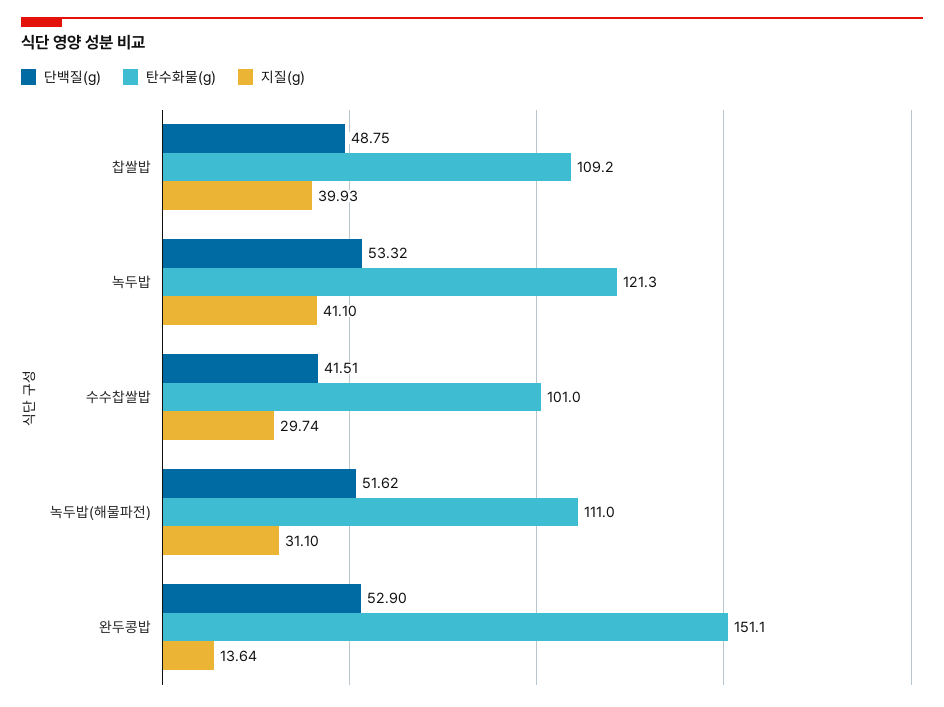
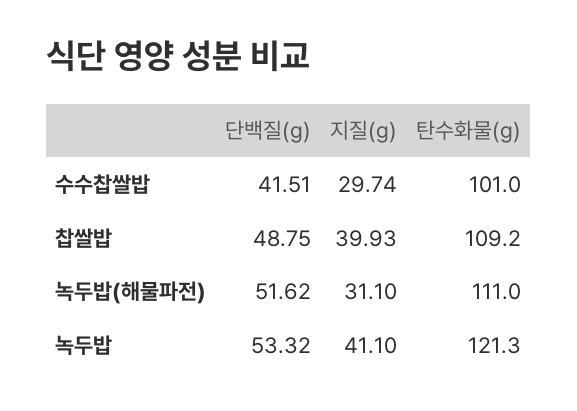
단백질(g), 완두콩밥: 52.9 -> none
탄수화물(g), 완두콩밥: 151.1 -> none
지질(g), 완두콩밥: 13.64 -> none

